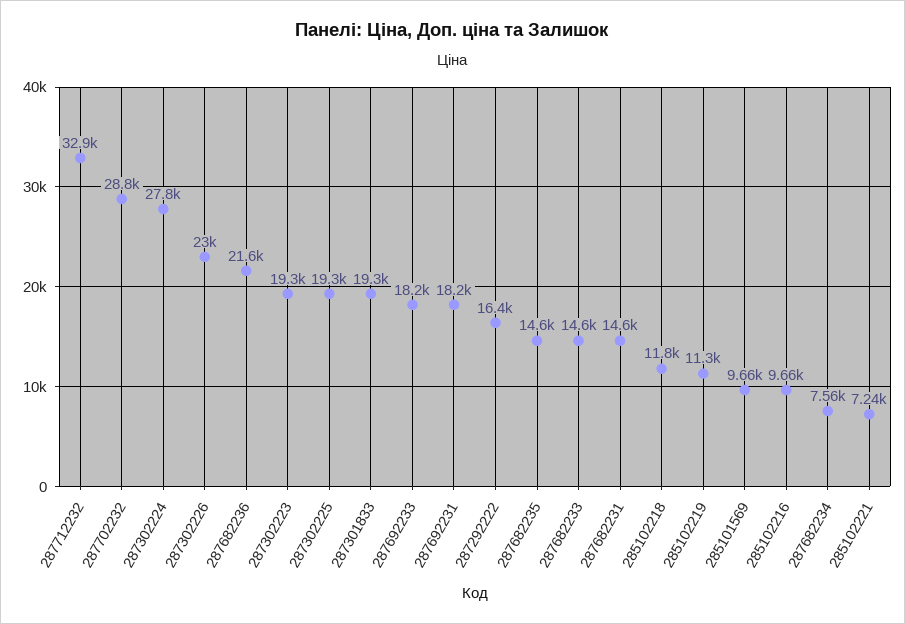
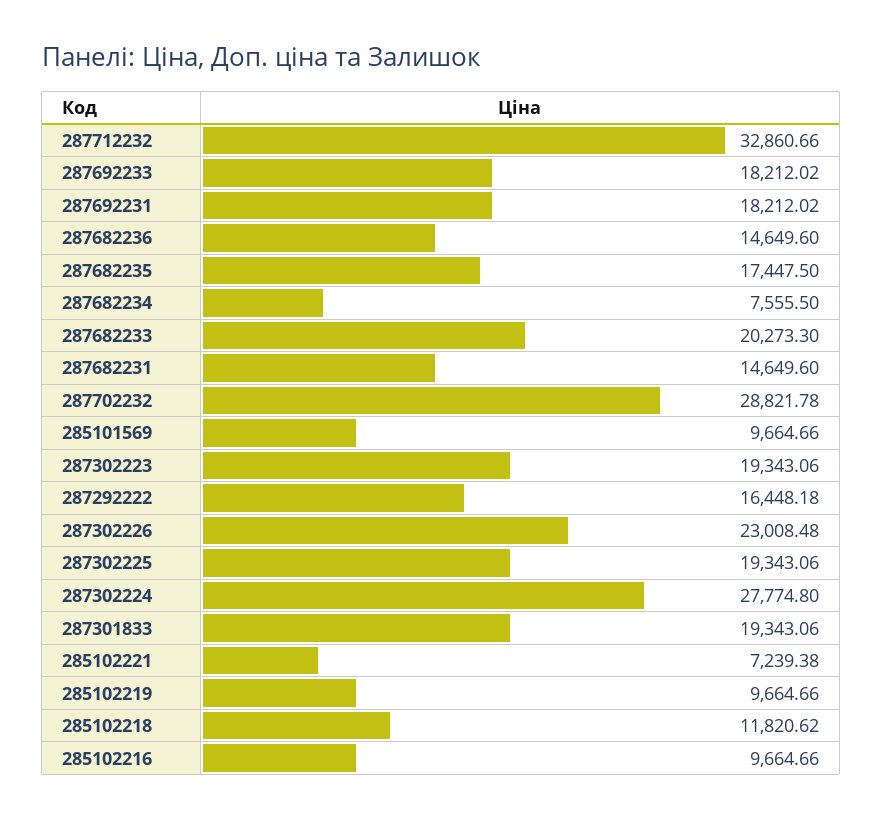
287682236: 21600 -> 14649.6
287682235: 14600 -> 17447.5
287682233: 14600 -> 20273.3
285102219: 11300 -> 9664.66

